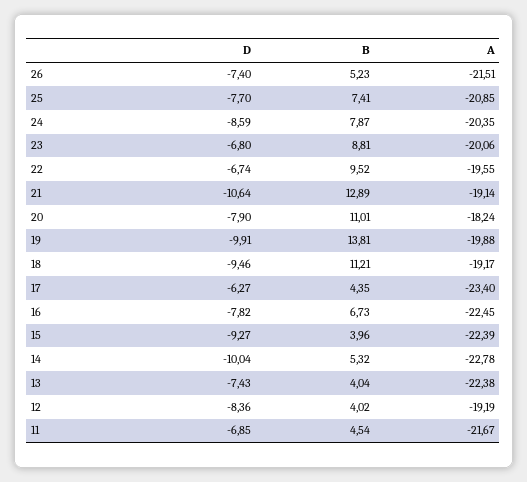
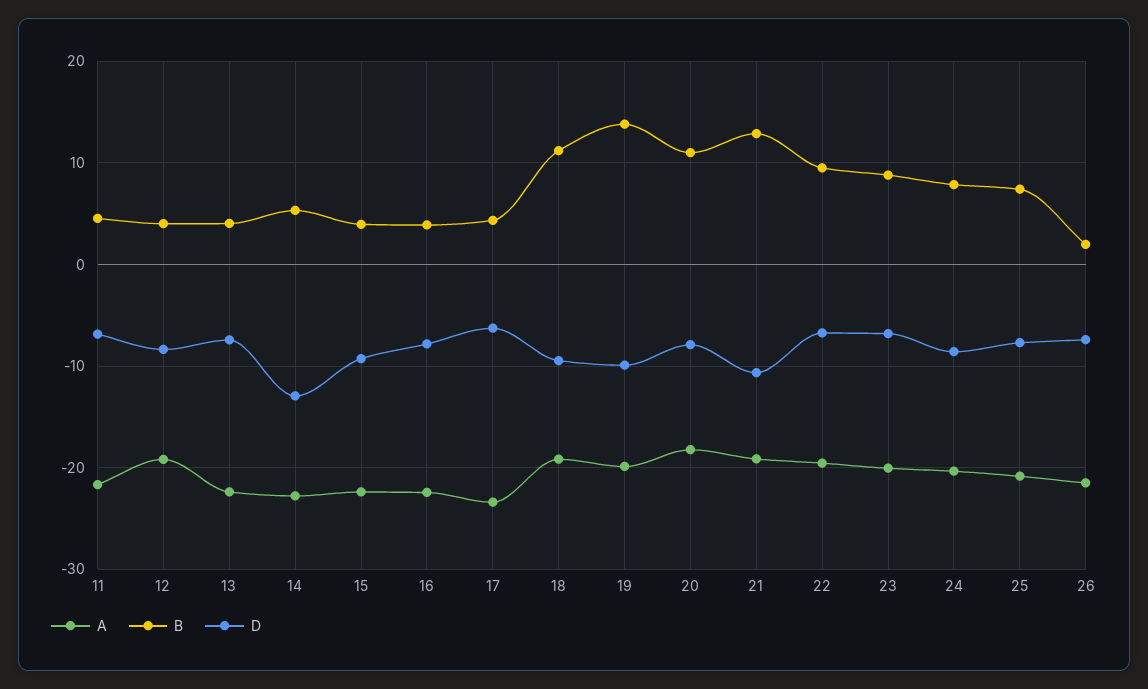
B, 26: 5.23 -> 2
B, 16: 6.73 -> 4
D, 14: -10.04 -> -13

